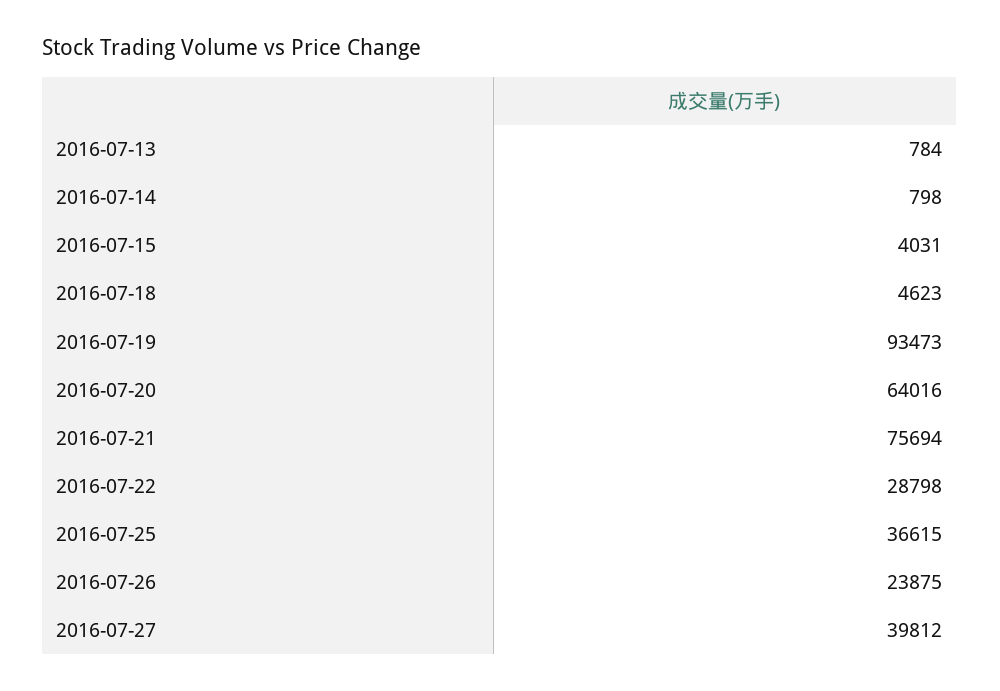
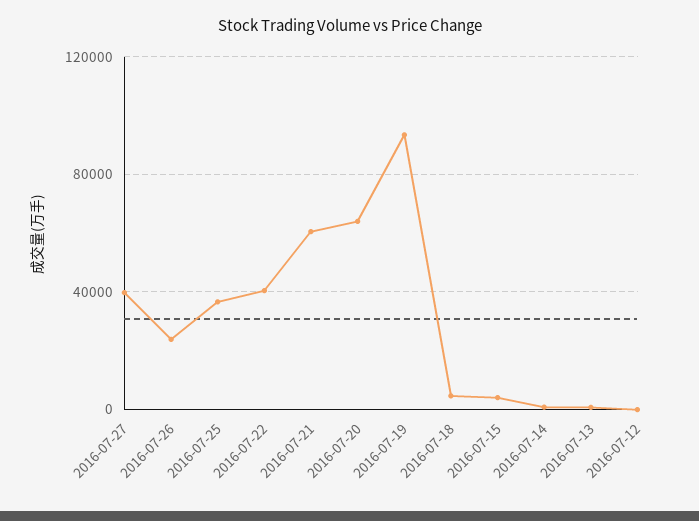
2016-07-21: 75694 -> 60000
2016-07-22: 28798 -> 40000
2016-07-12: none -> 0

